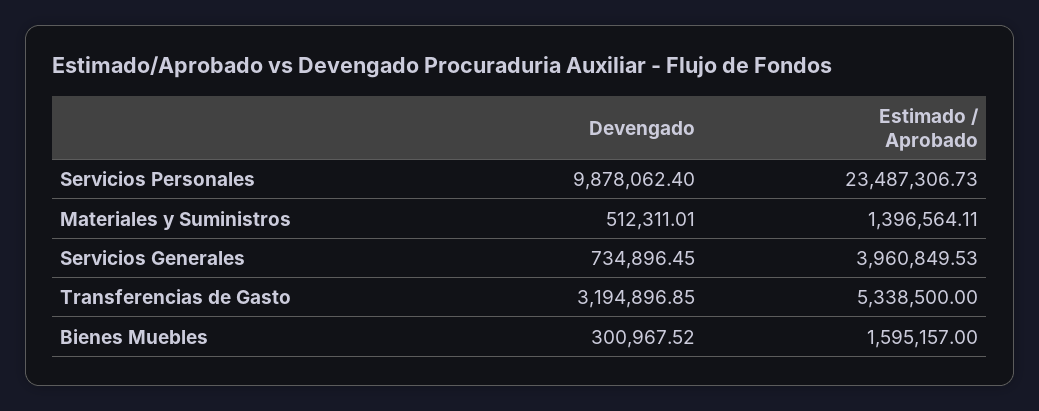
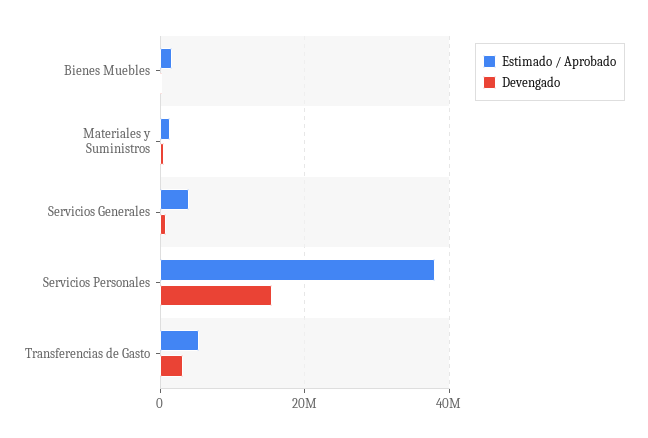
Devengado, Servicios Personales: 9878062.4 -> 16000000
Estimado / Aprobado, Servicios Personales: 23487306.73 -> 38000000

